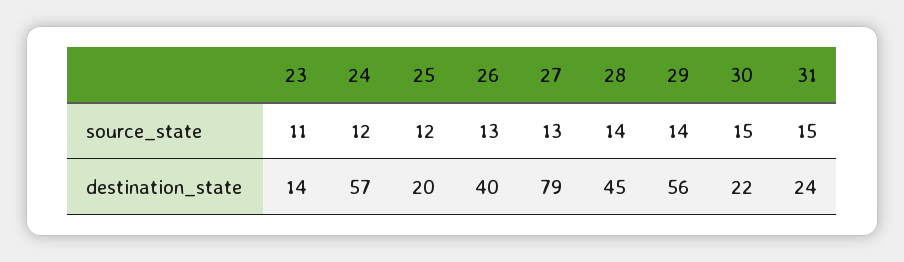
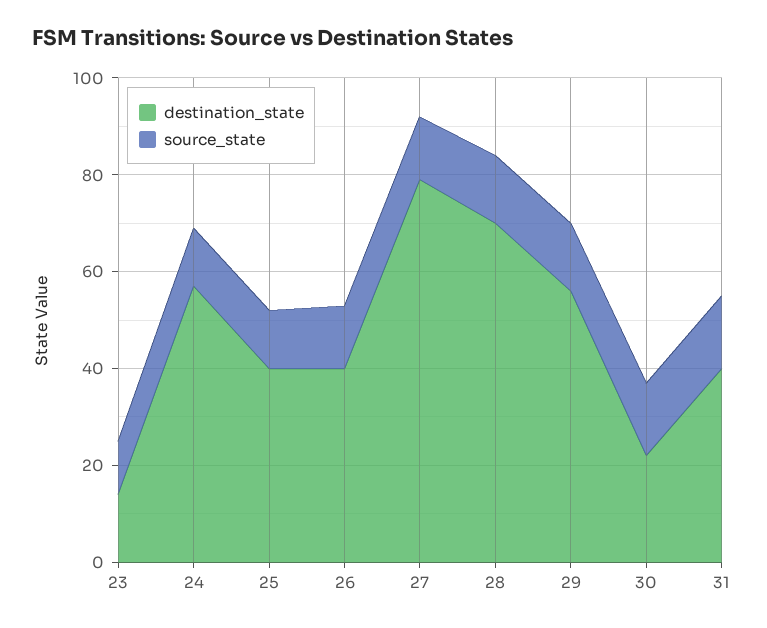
destination_state, 25: 20 -> 40
destination_state, 28: 45 -> 70
destination_state, 31: 24 -> 40

